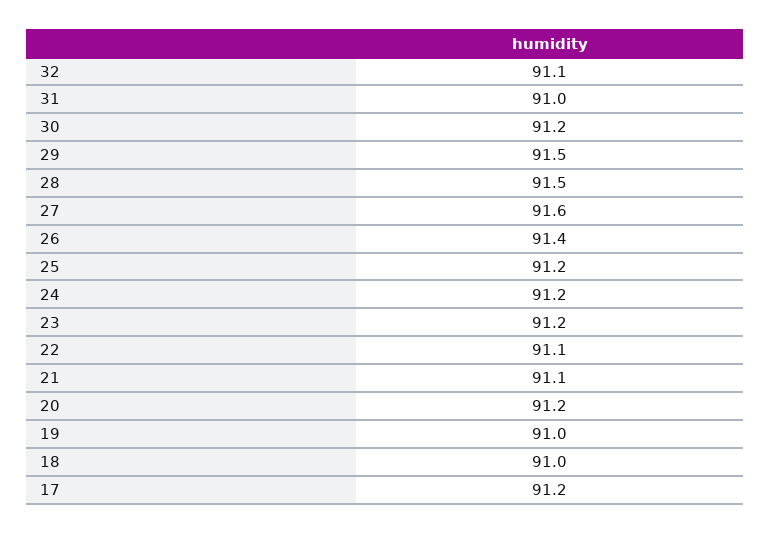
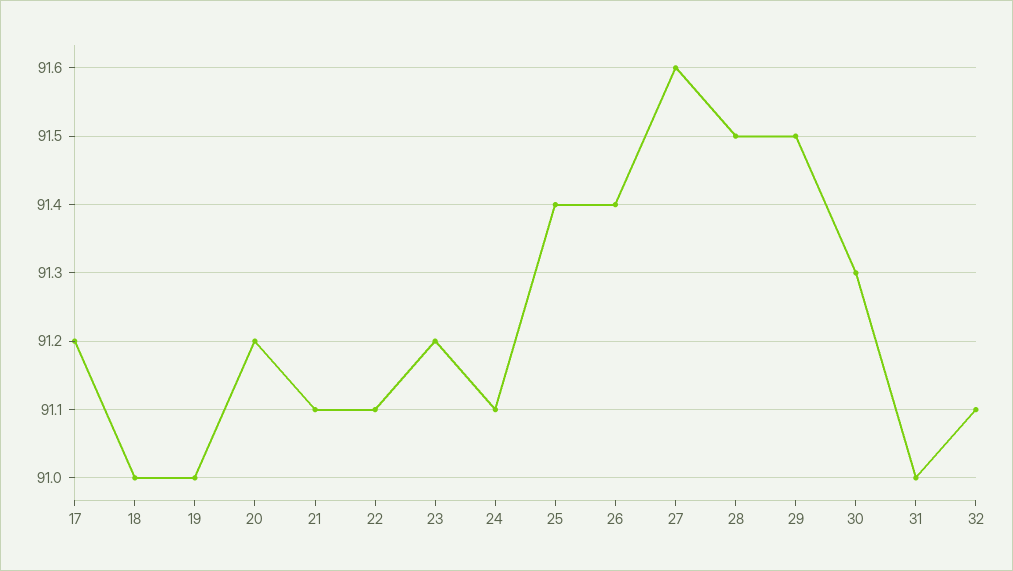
30: 91.2 -> 91.3
25: 91.2 -> 91.4
24: 91.2 -> 91.1

